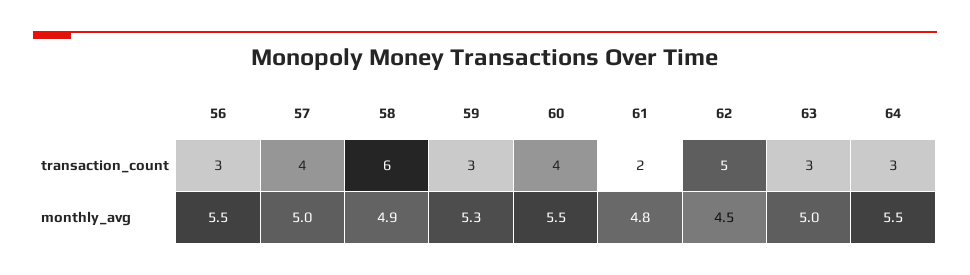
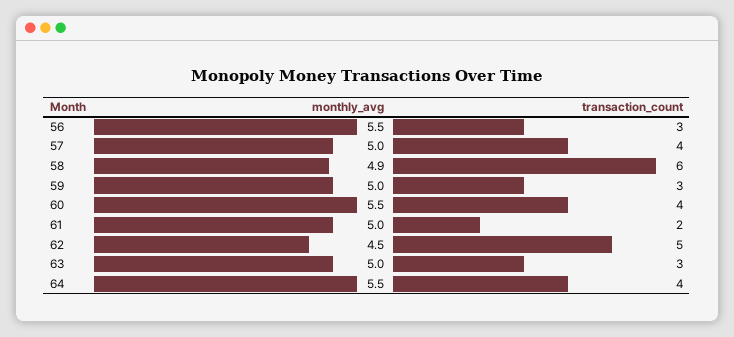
64, transaction_count: 3 -> 4
59, monthly_avg: 5.3 -> 5
61, monthly_avg: 4.8 -> 5

